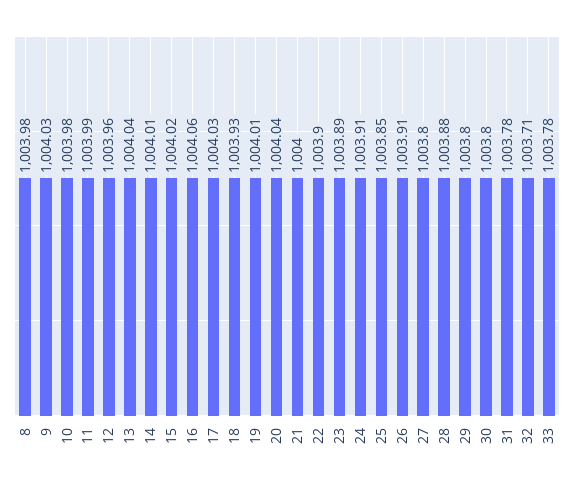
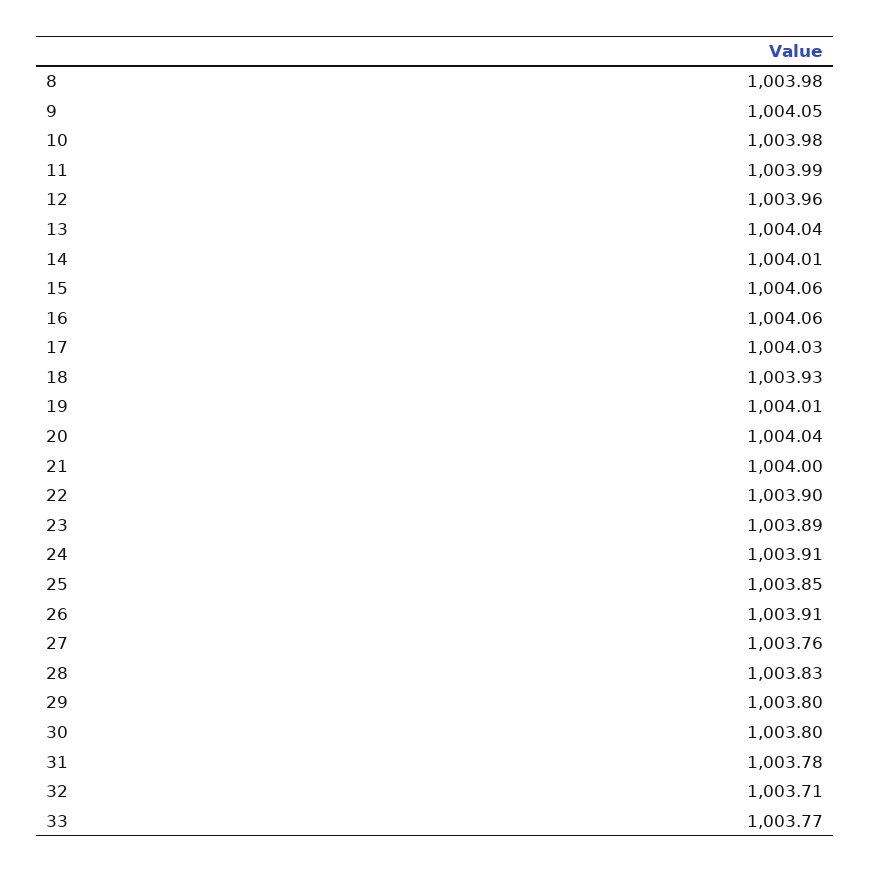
9: 1004.03 -> 1004.05
15: 1004.02 -> 1004.06
27: 1003.8 -> 1003.76
28: 1003.88 -> 1003.83
33: 1003.78 -> 1003.77

